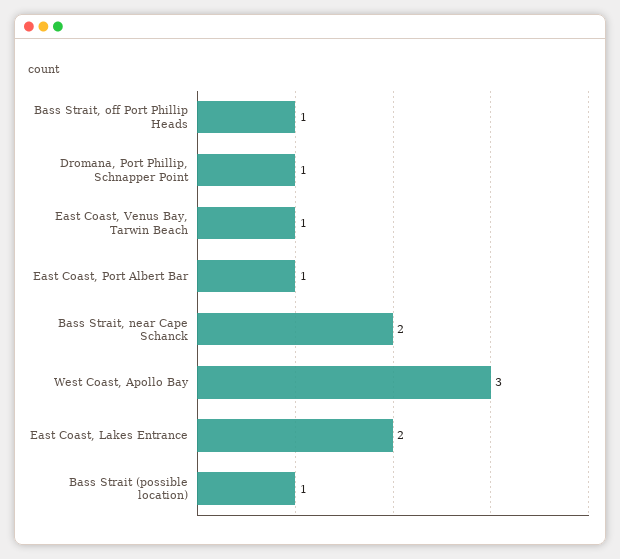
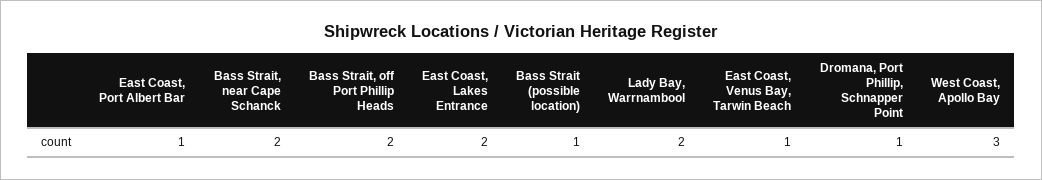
Bass Strait, off Port Phillip Heads: 1 -> 2
Lady Bay, Warrnambool: none -> 2

